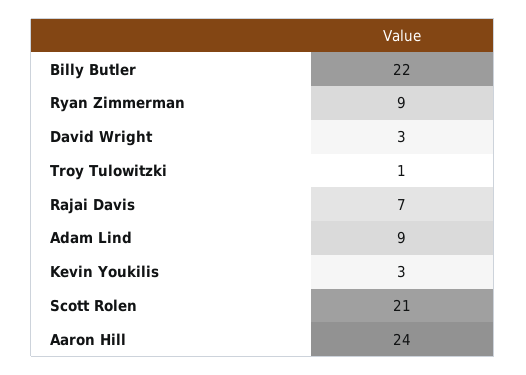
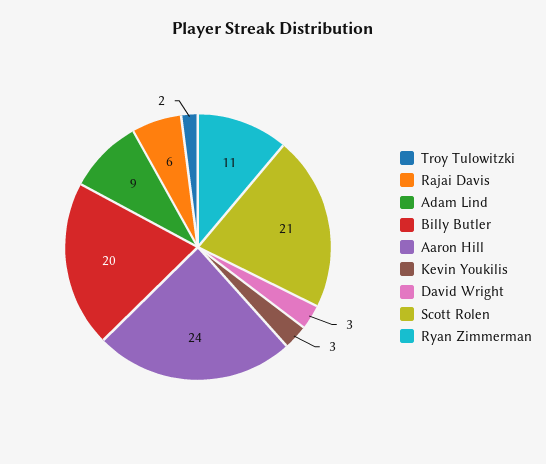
Billy Butler: 22 -> 20
Ryan Zimmerman: 9 -> 11
Troy Tulowitzki: 1 -> 2
Rajai Davis: 7 -> 6

